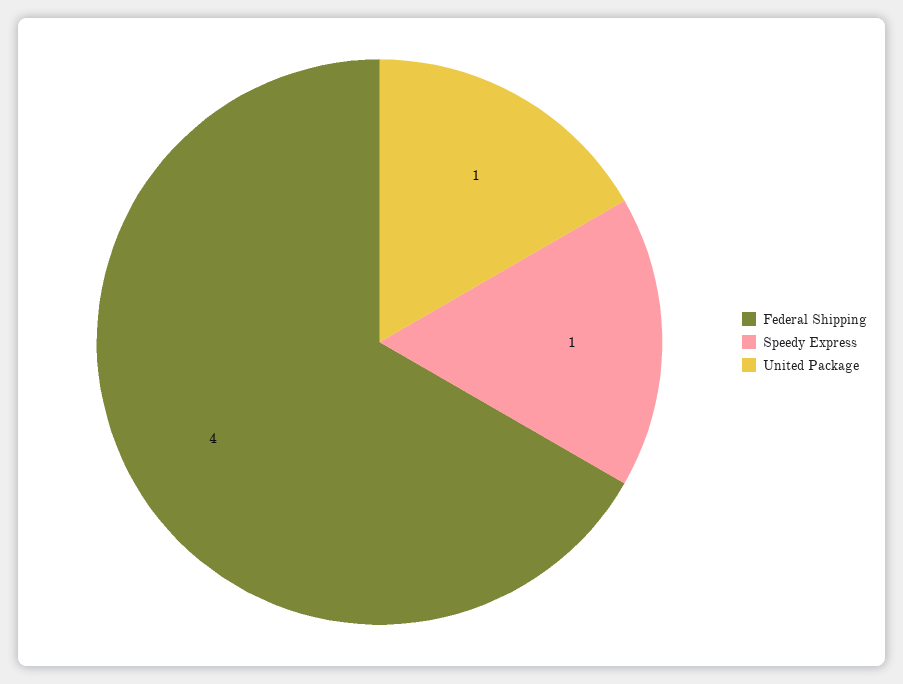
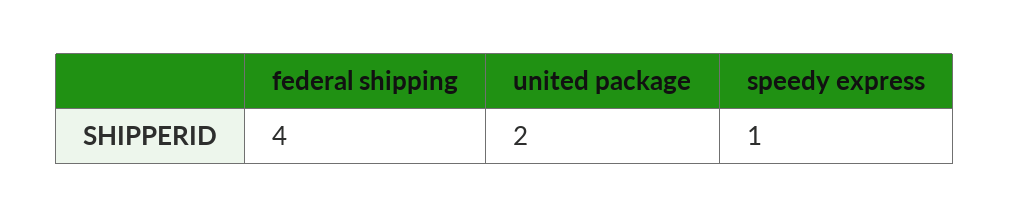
United Package: 1 -> 2

